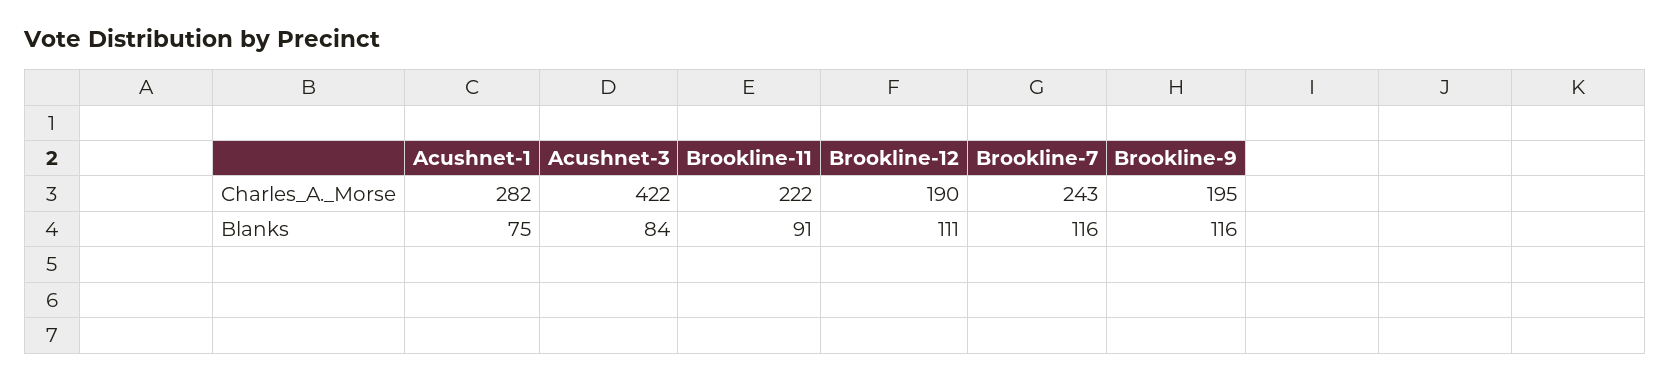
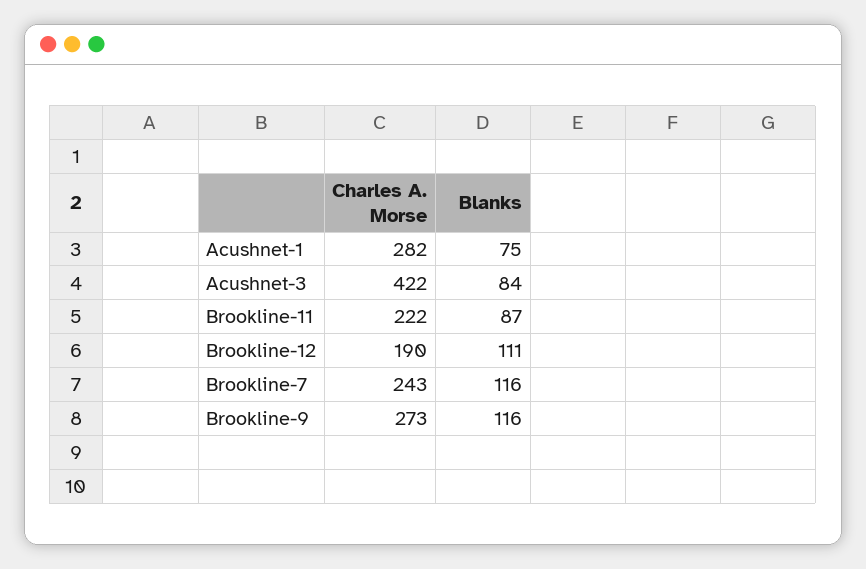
Brookline-9, Charles_A._Morse: 195 -> 273
Brookline-11, Blanks: 91 -> 87

